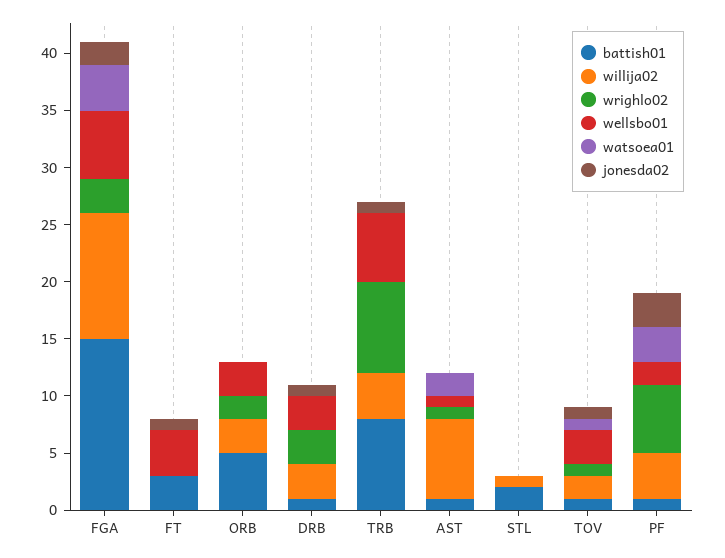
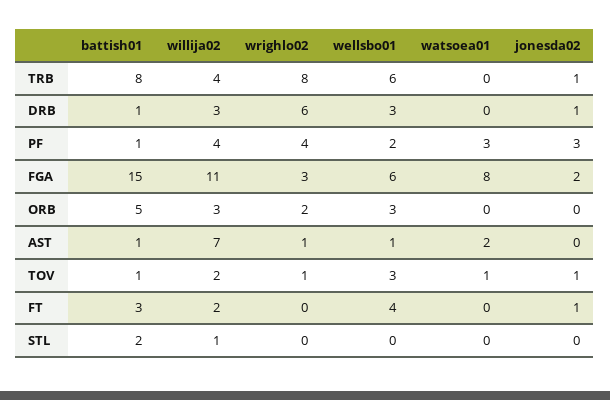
watsoea01, FGA: 4 -> 8
willija02, FT: 0 -> 2
wrighlo02, DRB: 3 -> 6
wrighlo02, PF: 6 -> 4

